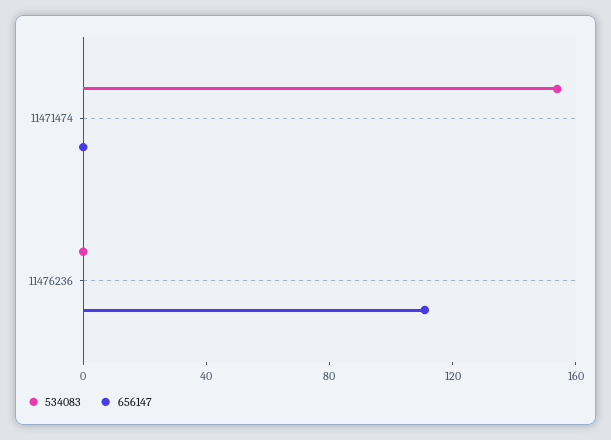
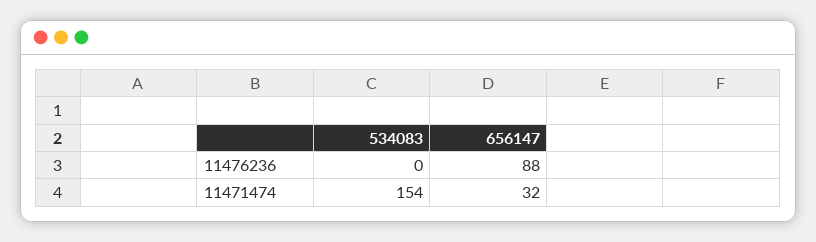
656147, 11471474: 0 -> 32
656147, 11476236: 110 -> 88

